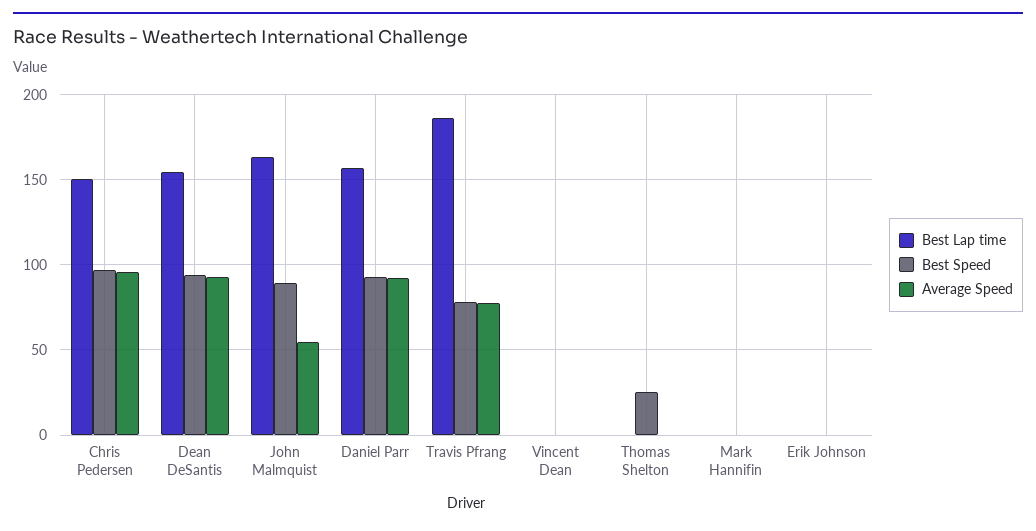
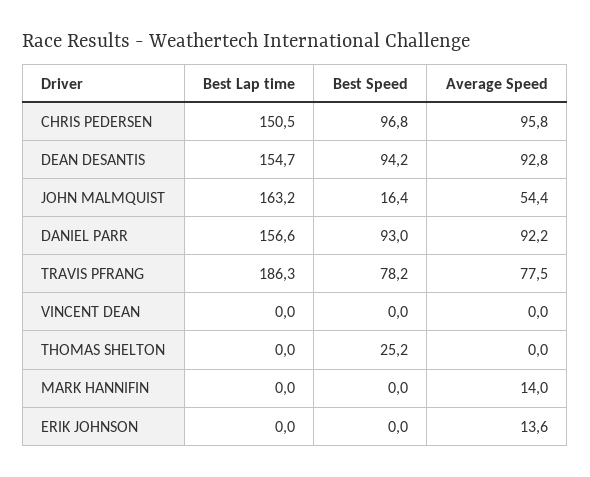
Best Speed, John Malmquist: 90 -> 16.4
Average Speed, Mark Hannifin: 0 -> 14
Average Speed, Erik Johnson: 0 -> 13.6

